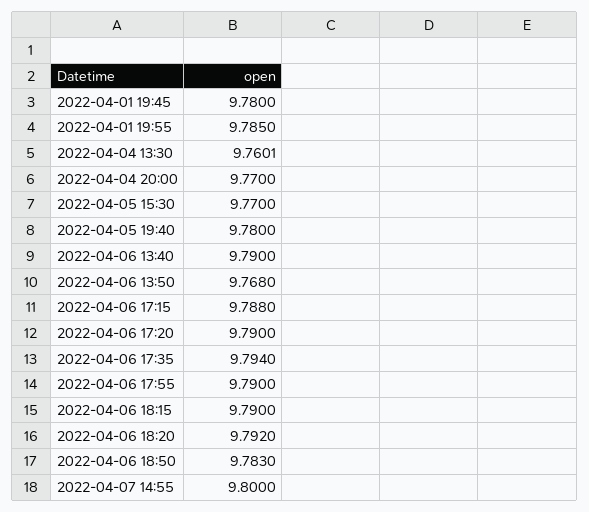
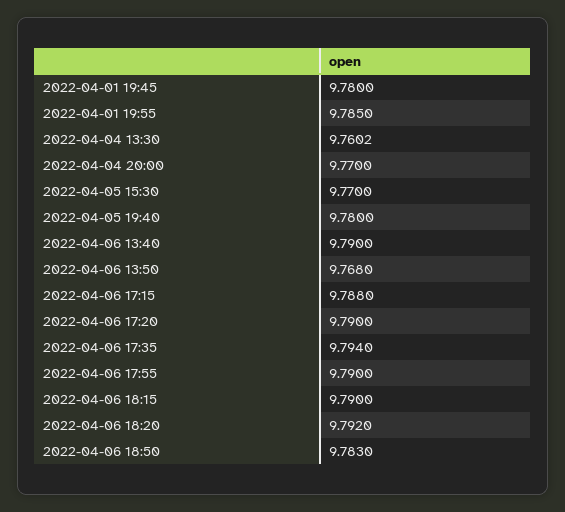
2022-04-04 13:30: 9.7601 -> 9.7602
2022-04-07 14:55: 9.8 -> none

